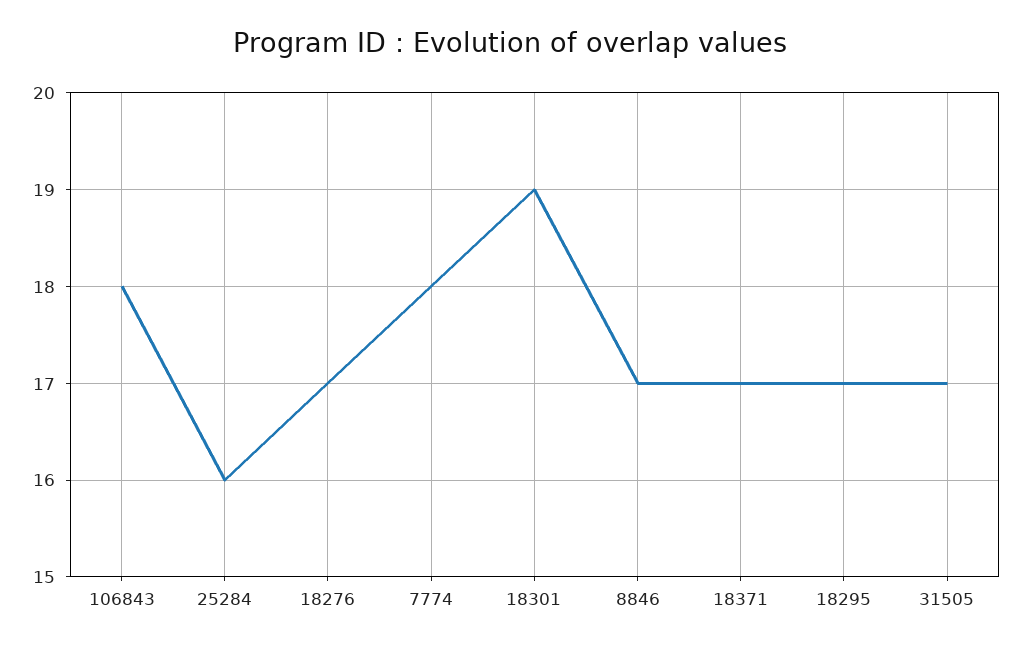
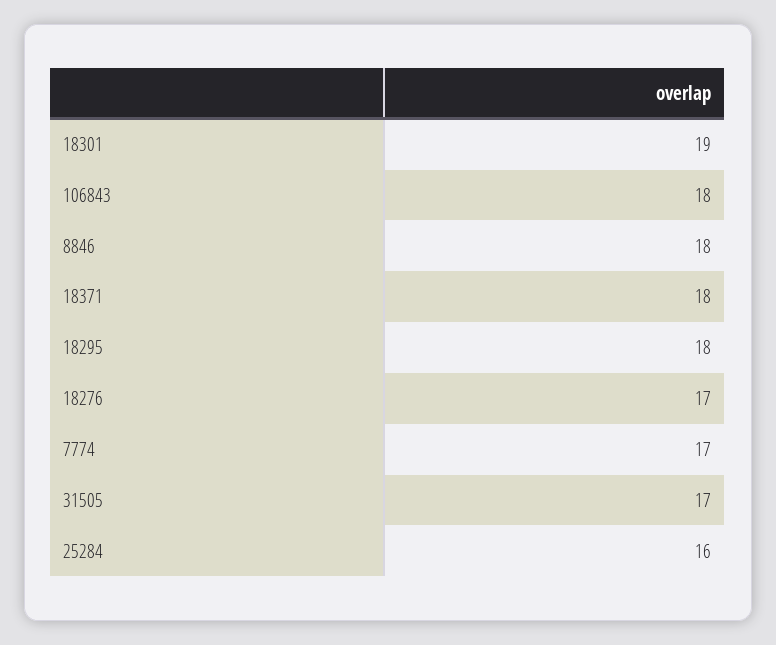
7774: 18 -> 17
8846: 17 -> 18
18371: 17 -> 18
18295: 17 -> 18

